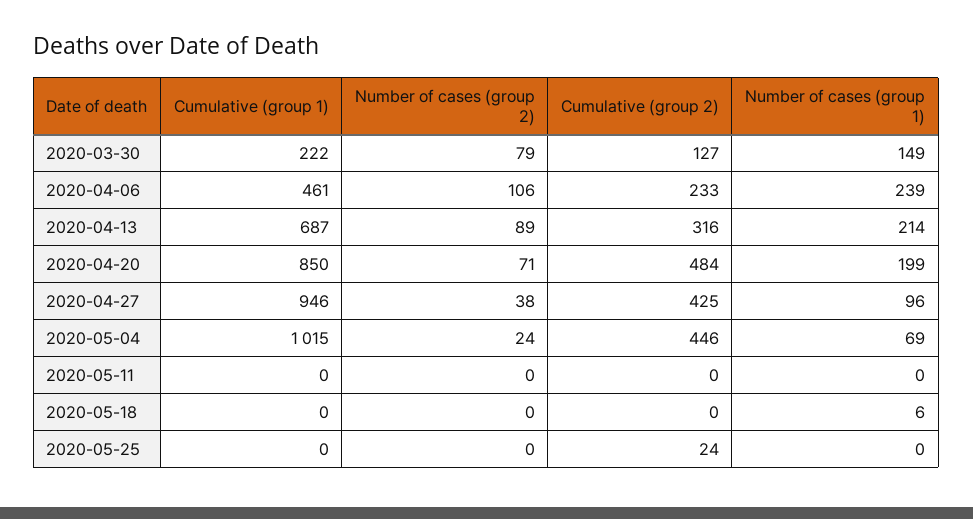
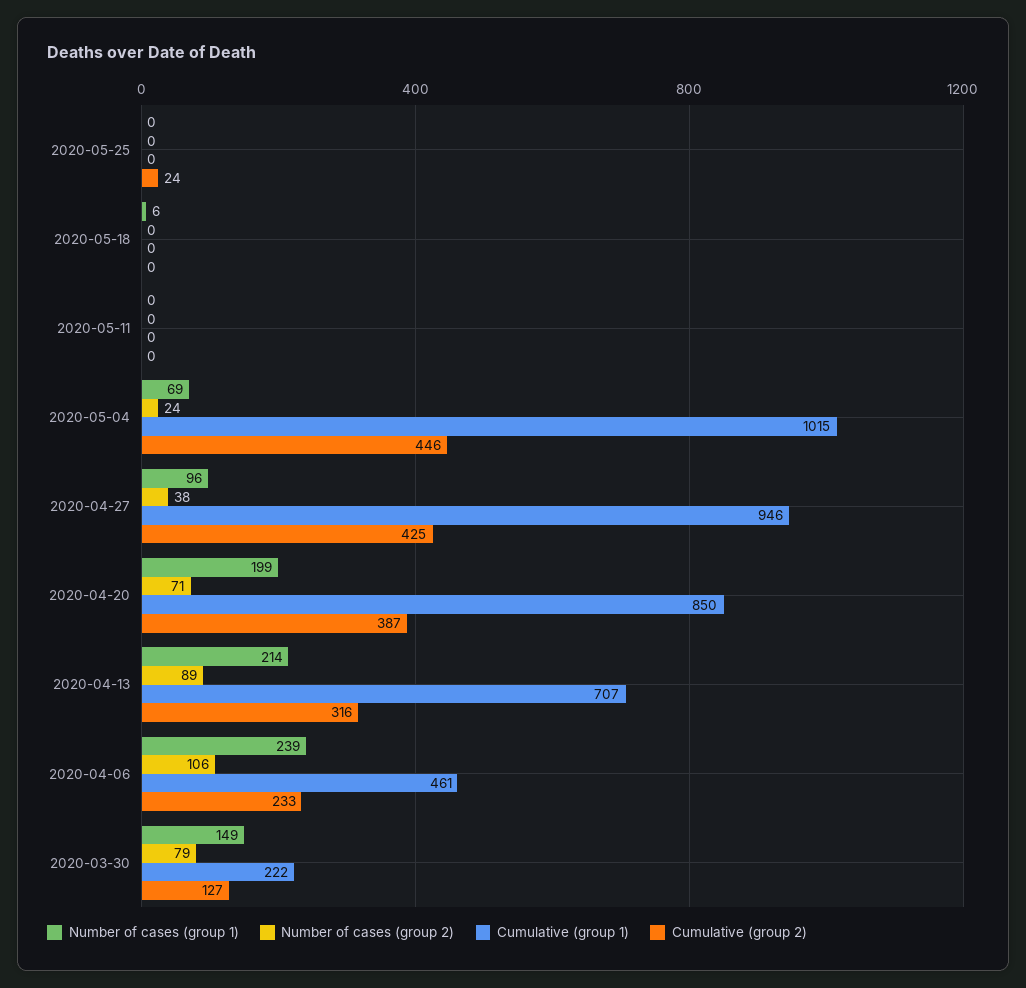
Cumulative (group 1), 2020-04-13: 687 -> 707
Cumulative (group 2), 2020-04-20: 484 -> 387

